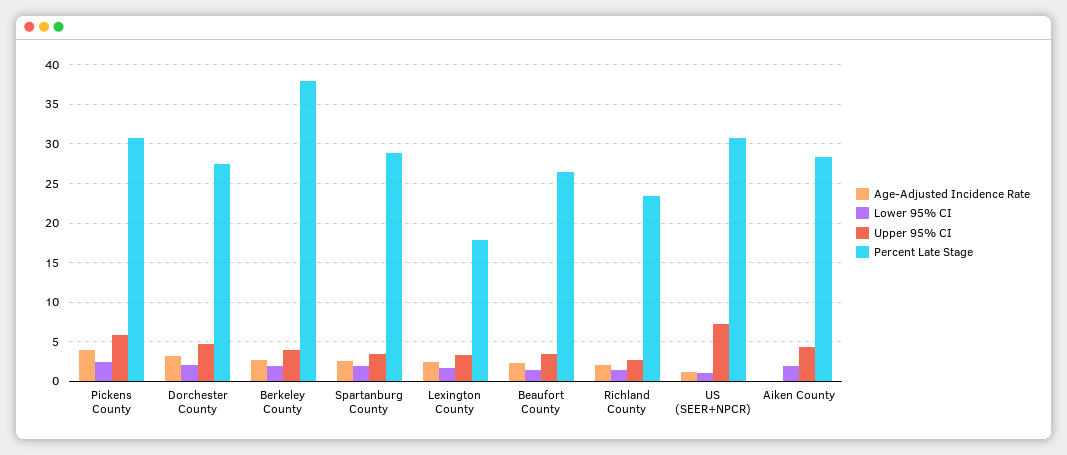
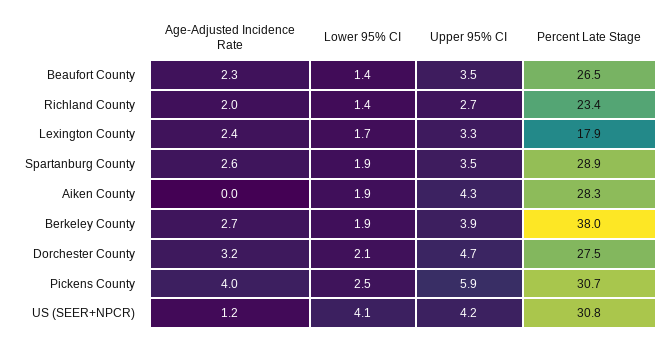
Lower 95% CI, US (SEER+NPCR): 1 -> 4.1
Upper 95% CI, US (SEER+NPCR): 7 -> 4.2

